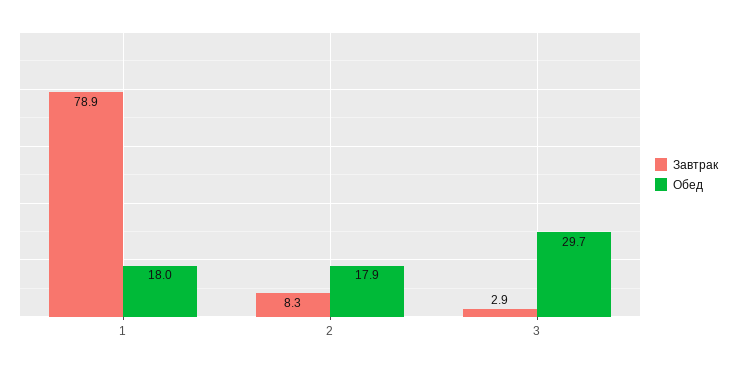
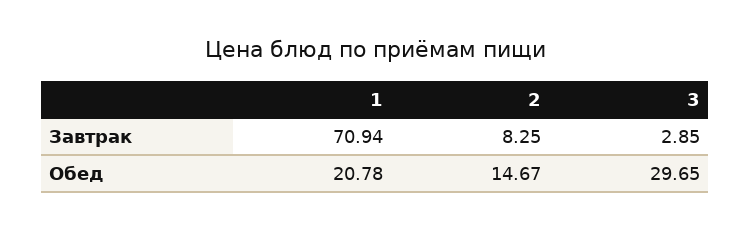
Завтрак, 1: 78.9 -> 70.94
Обед, 1: 18 -> 20.78
Обед, 2: 17.9 -> 14.67

